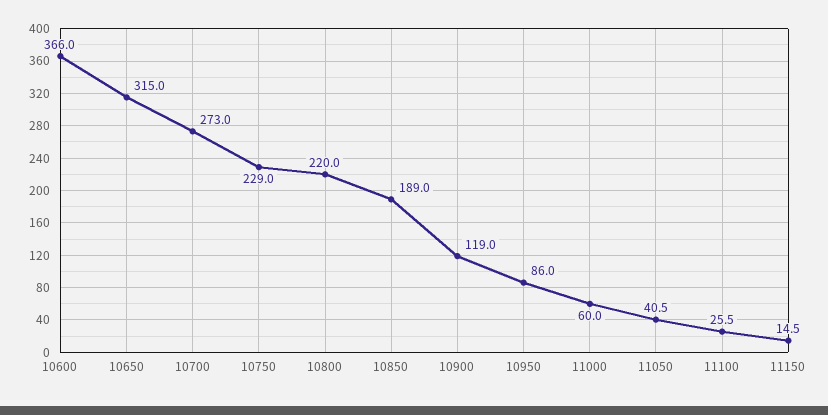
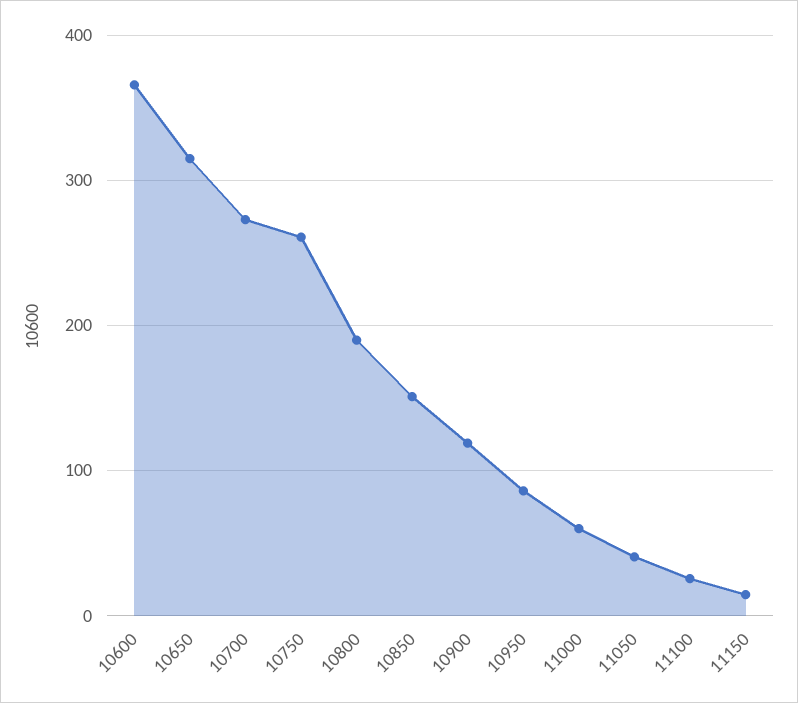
10750: 229 -> 260
10800: 220 -> 190
10850: 189 -> 150

